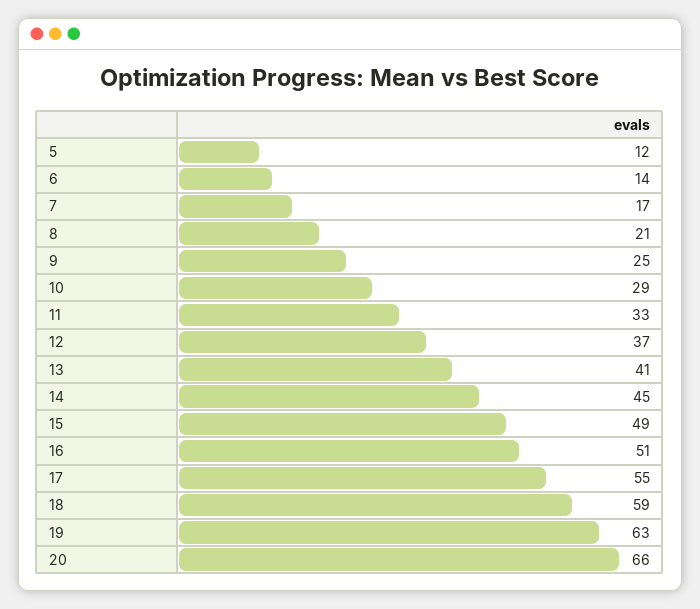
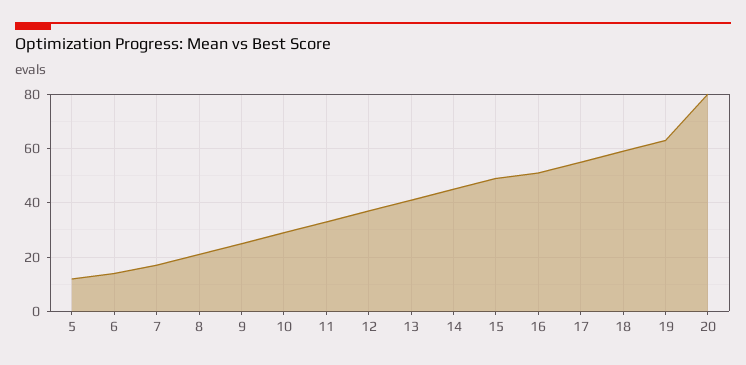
20: 66 -> 80

